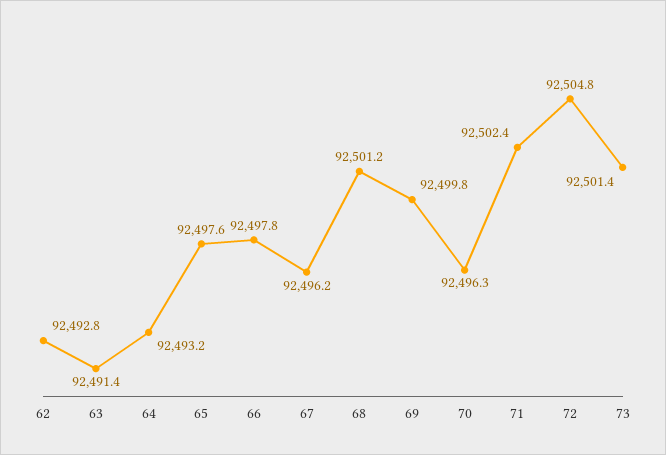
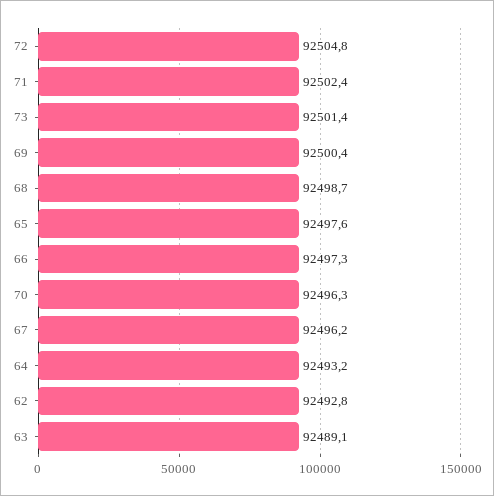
63: 92491.4 -> 92489.1
66: 92497.8 -> 92497.3
68: 92501.2 -> 92498.7
69: 92499.8 -> 92500.4

